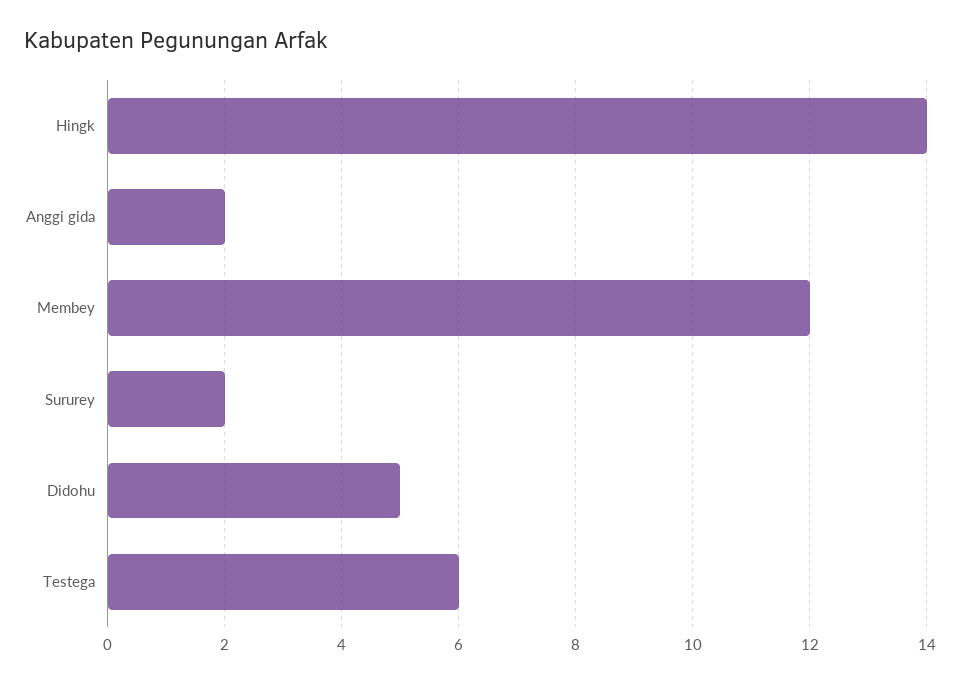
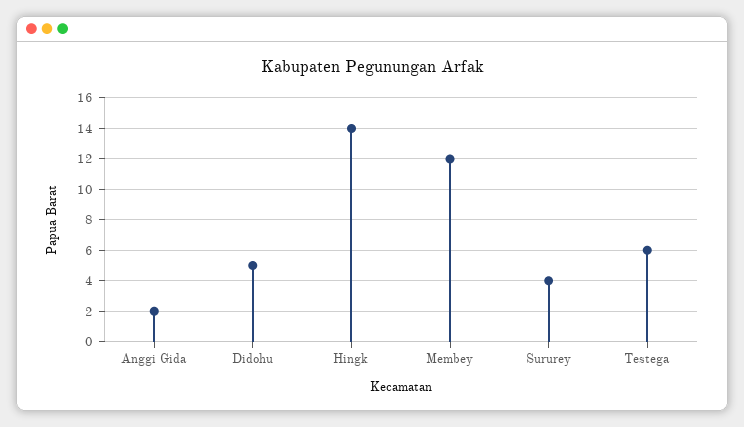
Sururey: 2 -> 4

